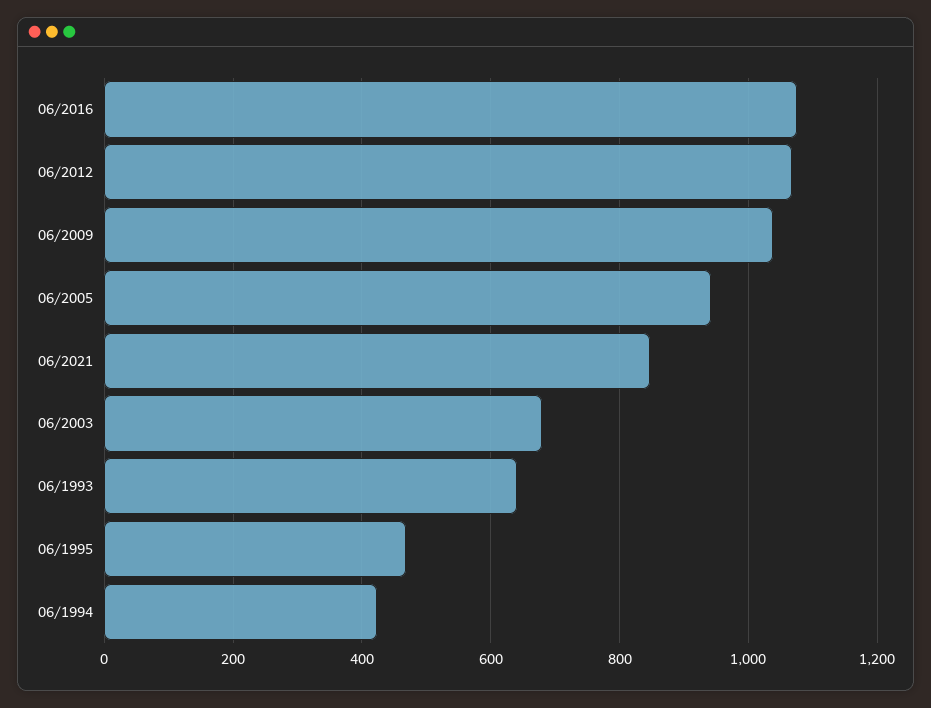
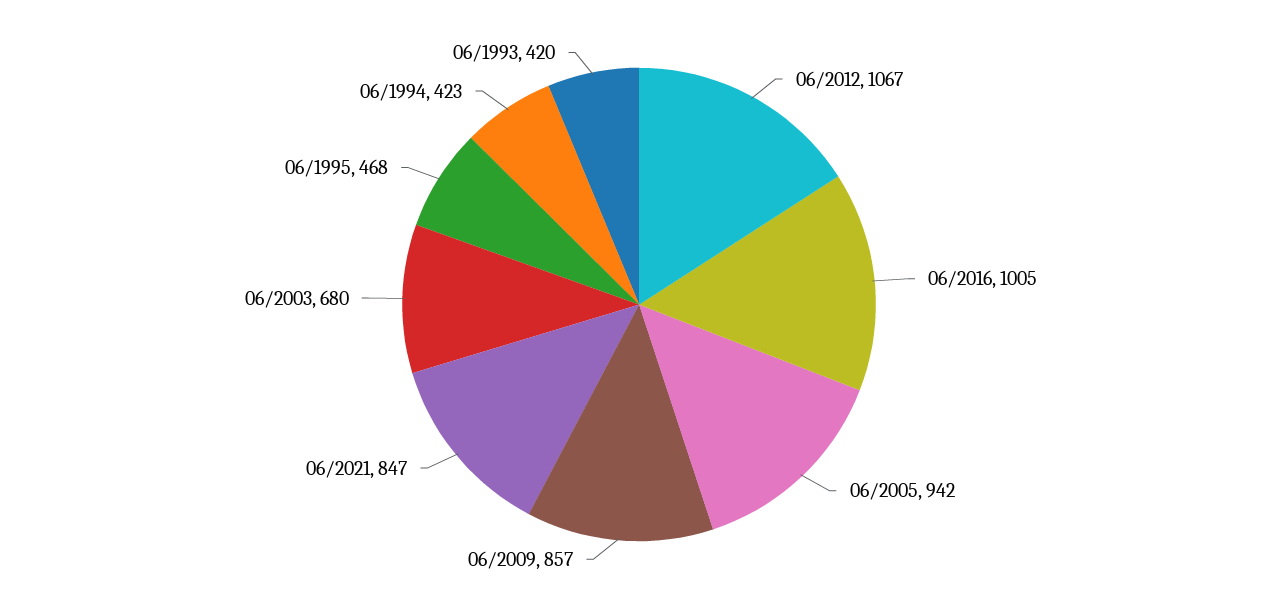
06/2016: 1080 -> 1005
06/2009: 1040 -> 857
06/1993: 640 -> 420

